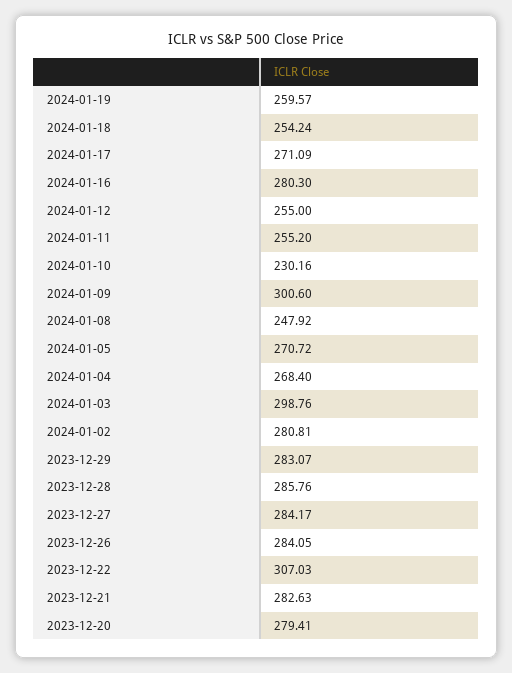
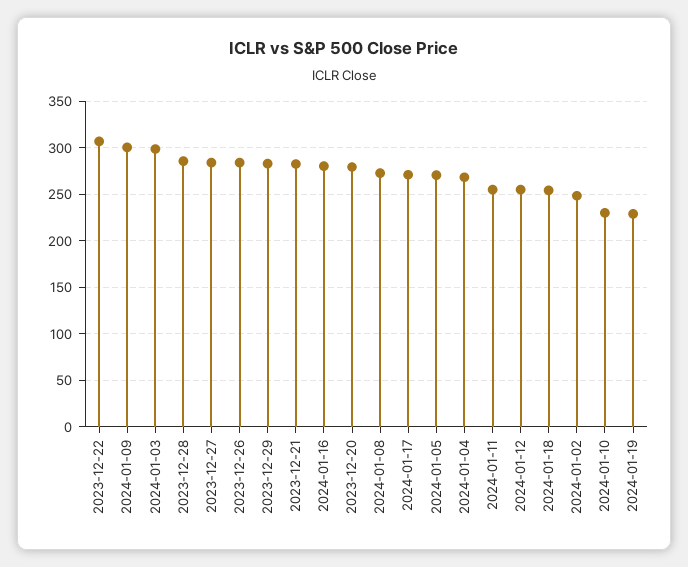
2024-01-19: 259.57 -> 230
2024-01-08: 247.92 -> 270
2024-01-02: 280.81 -> 250

